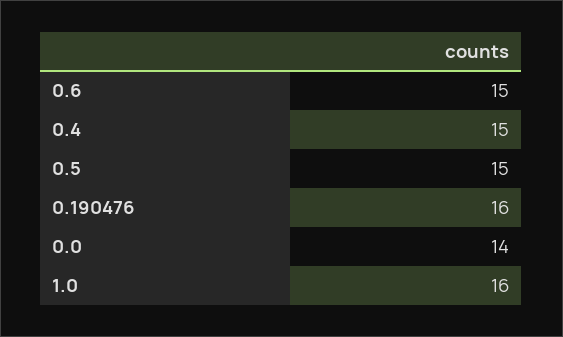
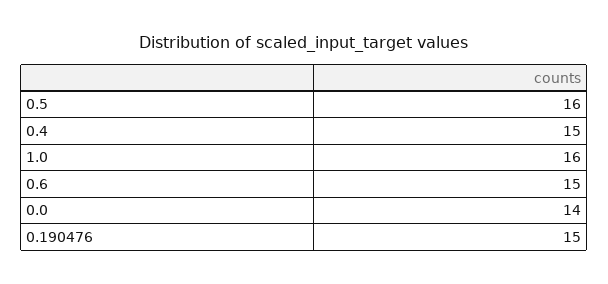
0.5: 15 -> 16
0.190476: 16 -> 15

